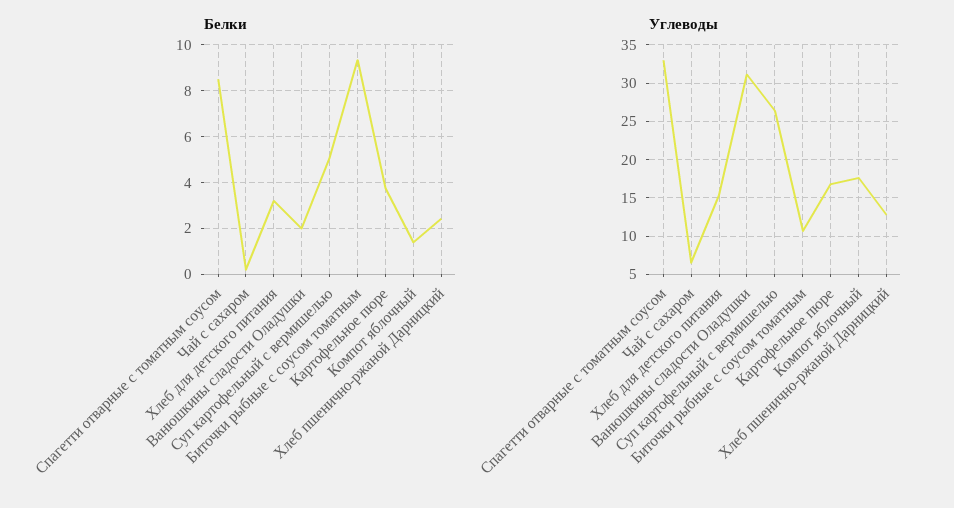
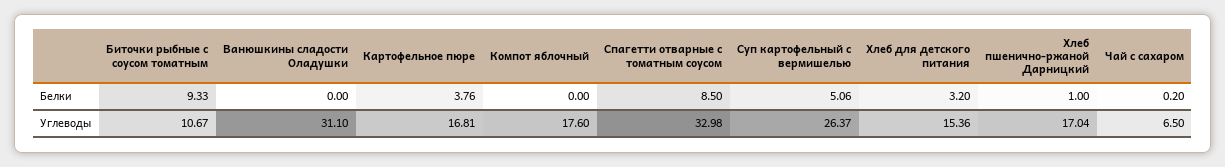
Белки, Ванюшкины сладости Оладушки: 2 -> 0
Белки, Компот яблочный: 1.5 -> 0
Белки, Хлеб пшенично-ржаной Дарницкий: 2.5 -> 1
Углеводы, Хлеб пшенично-ржаной Дарницкий: 13 -> 17.04

